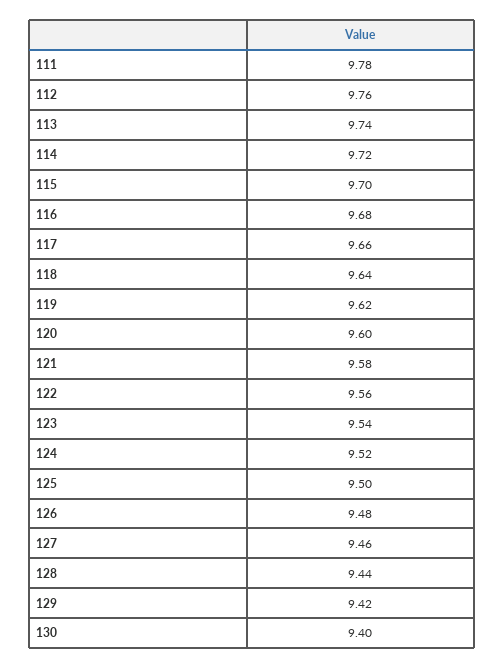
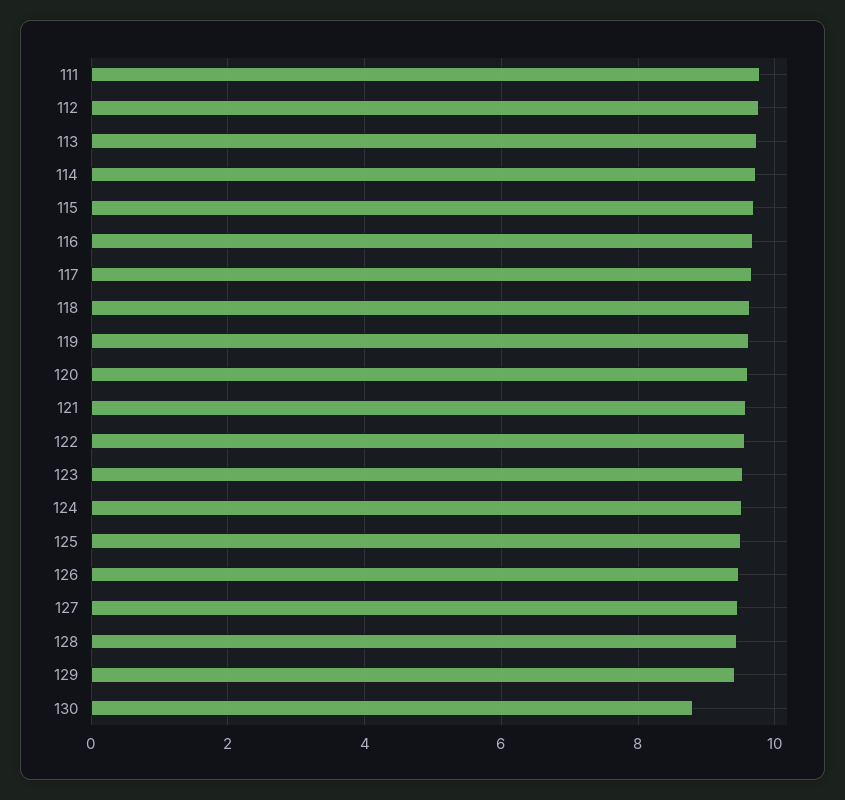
130: 9.4 -> 8.8

